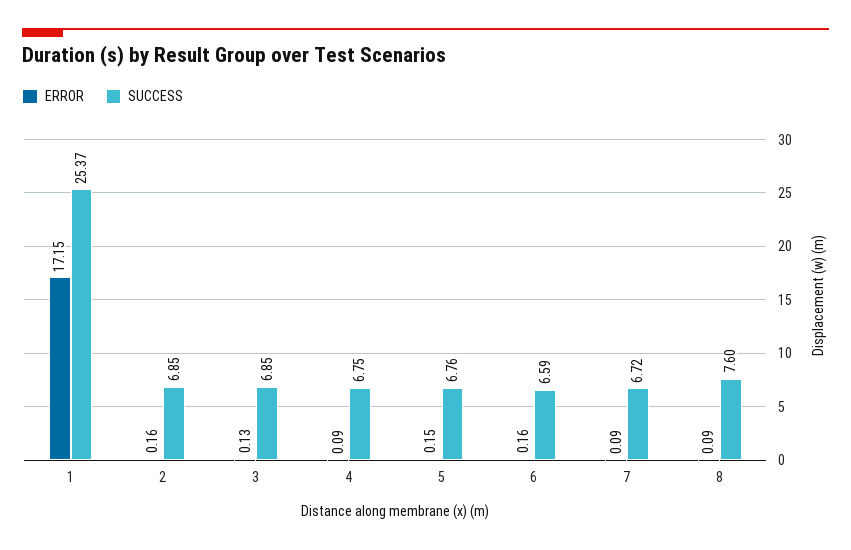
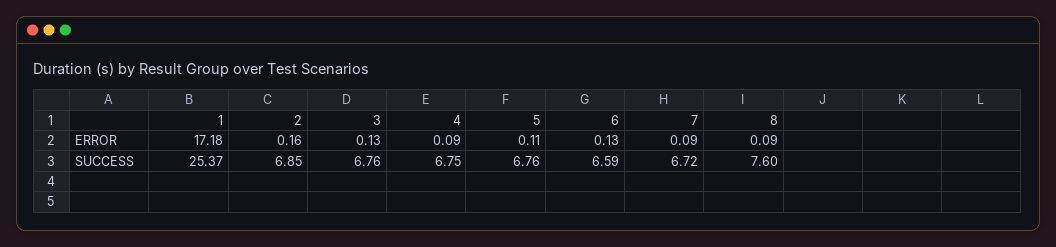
ERROR, 1: 17.15 -> 17.18
SUCCESS, 3: 6.85 -> 6.76
ERROR, 5: 0.15 -> 0.11
ERROR, 6: 0.16 -> 0.13

